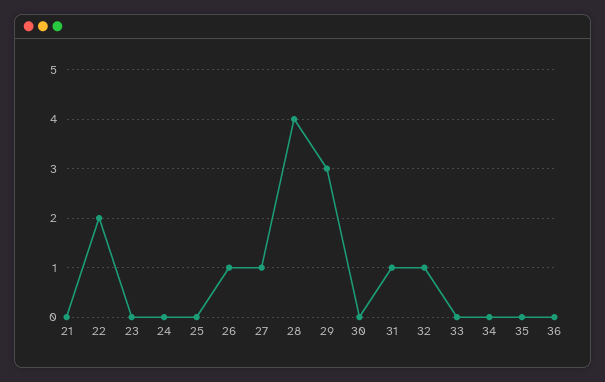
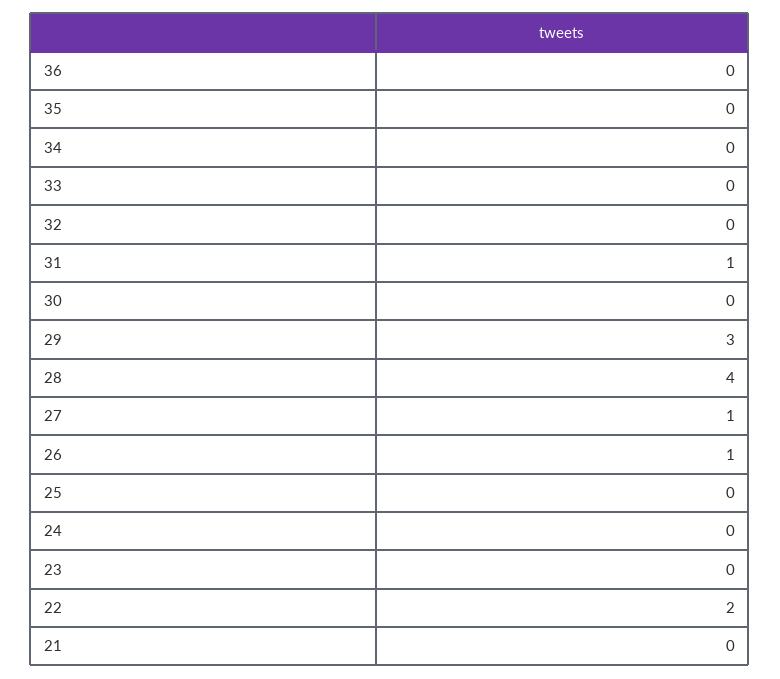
32: 1 -> 0

